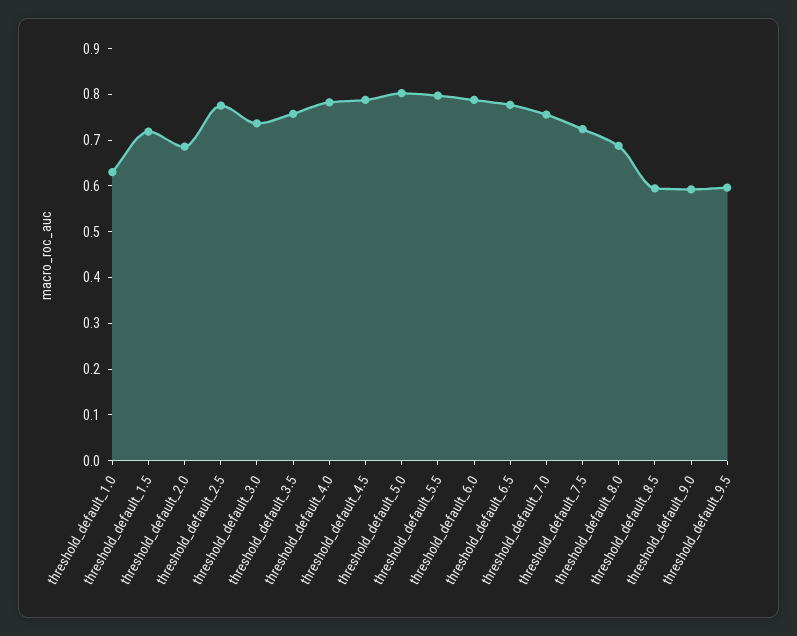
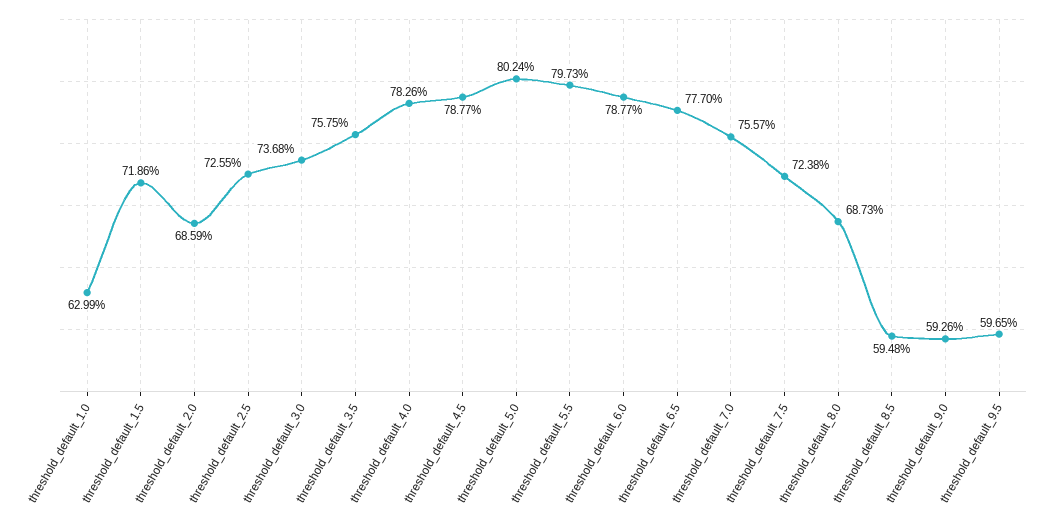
threshold_default_2.5: 0.78 -> 0.7255

